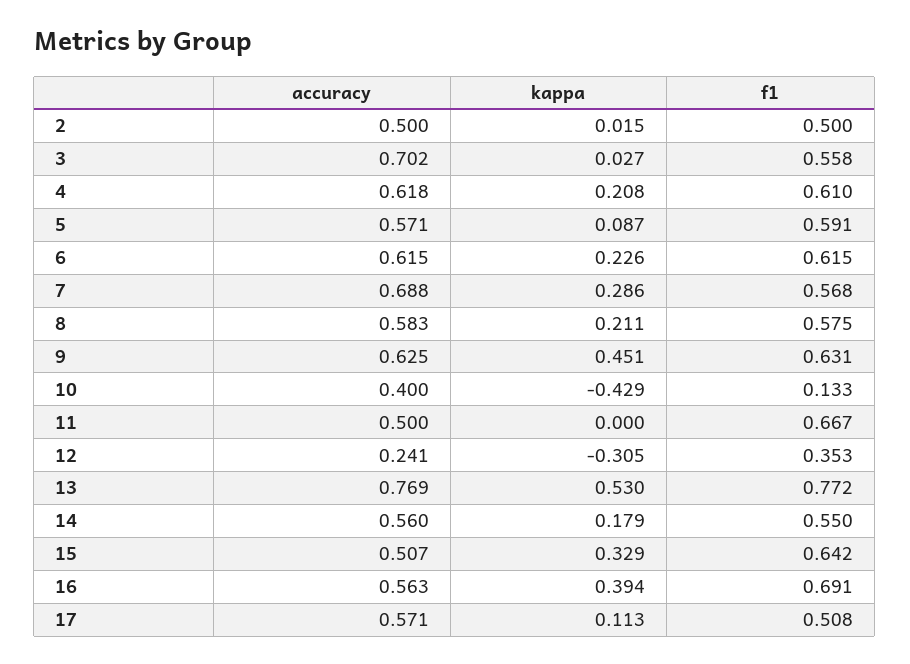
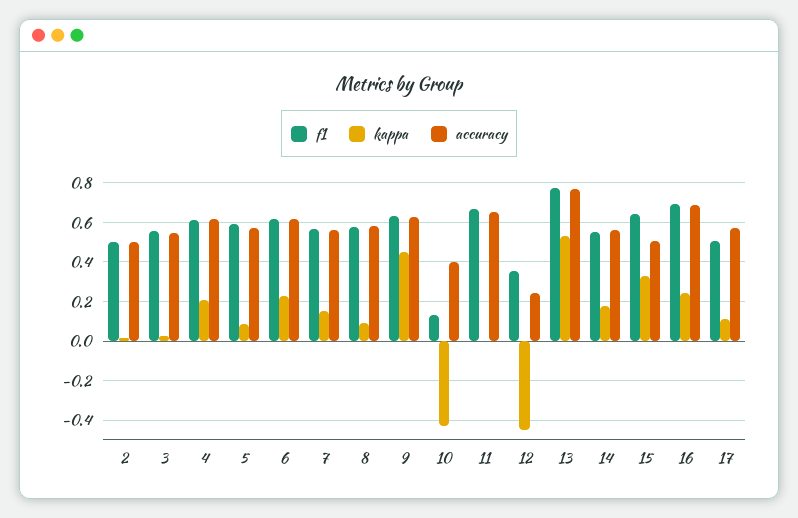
accuracy, 3: 0.702 -> 0.55
accuracy, 7: 0.688 -> 0.55
kappa, 7: 0.286 -> 0.15
kappa, 8: 0.211 -> 0.1
accuracy, 11: 0.5 -> 0.65
kappa, 12: -0.305 -> -0.45
accuracy, 16: 0.563 -> 0.7
kappa, 16: 0.394 -> 0.25

